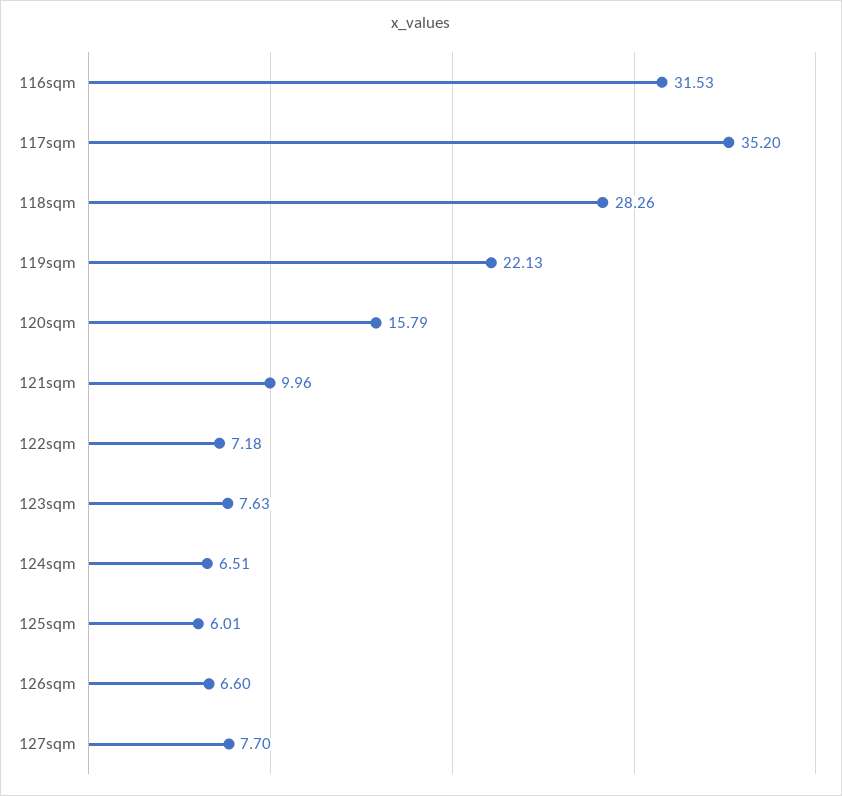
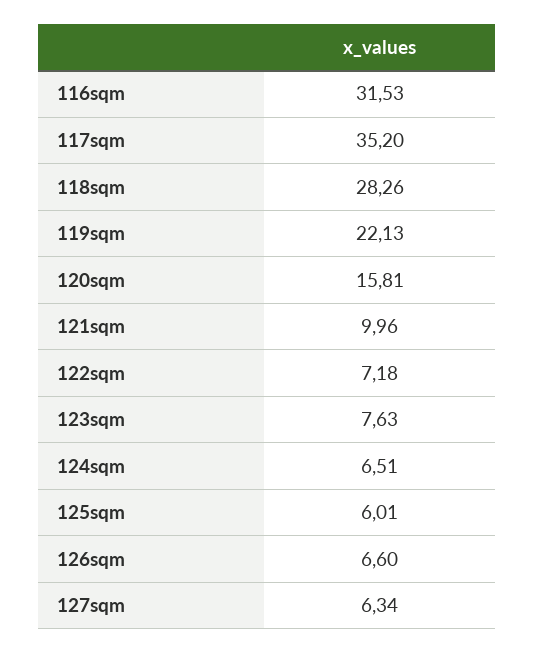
120sqm: 15.79 -> 15.81
127sqm: 7.7 -> 6.34

